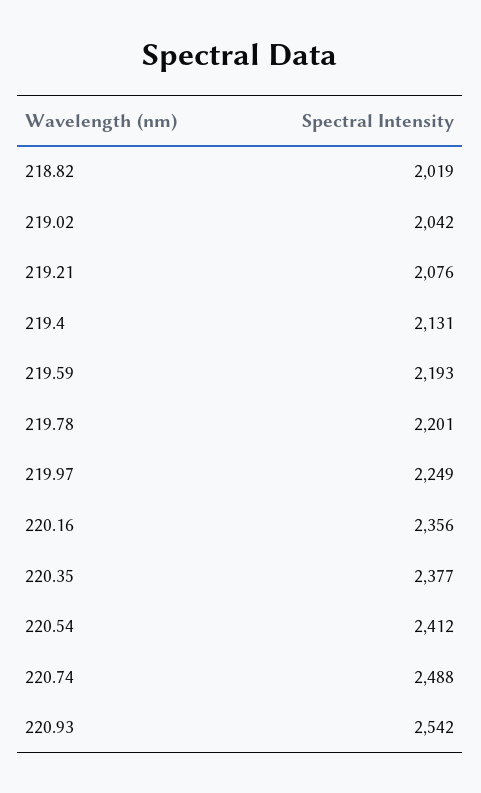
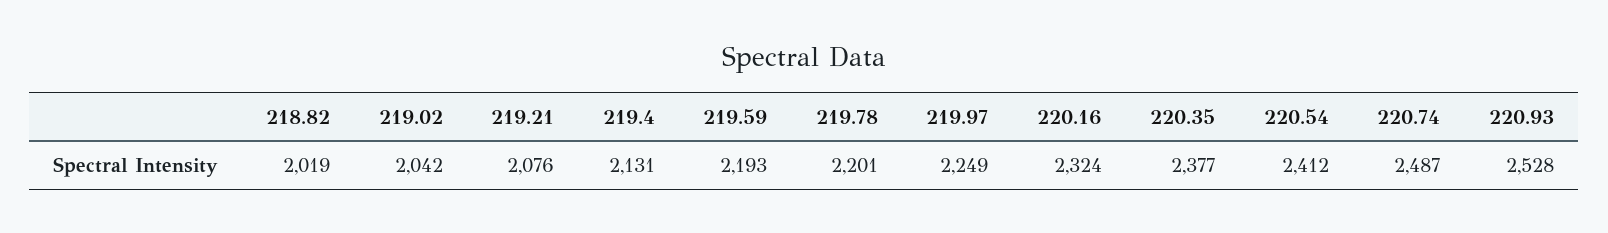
220.16: 2356 -> 2324
220.74: 2488 -> 2487
220.93: 2542 -> 2528

